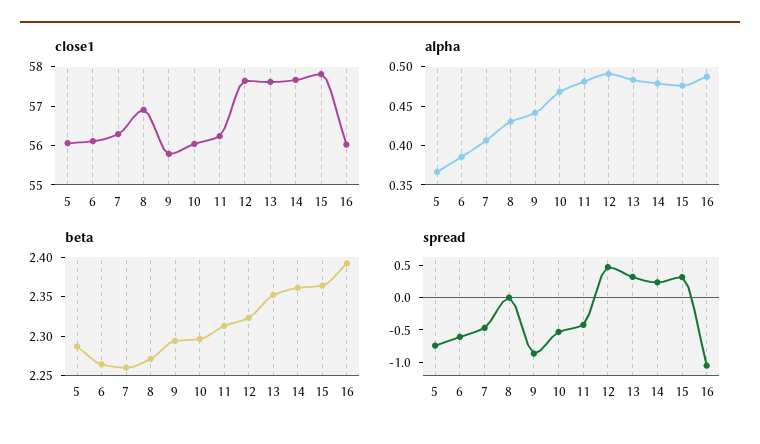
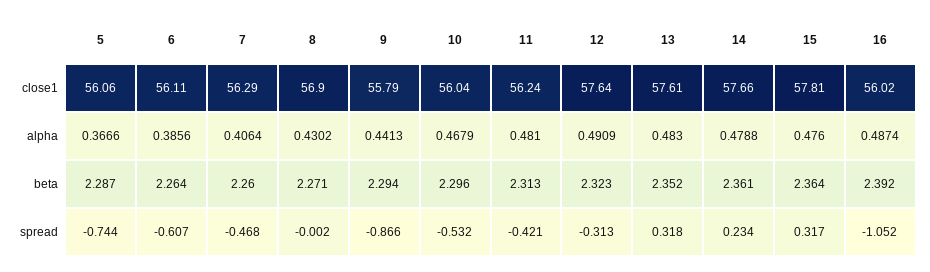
spread, 12: 0.5 -> -0.313

